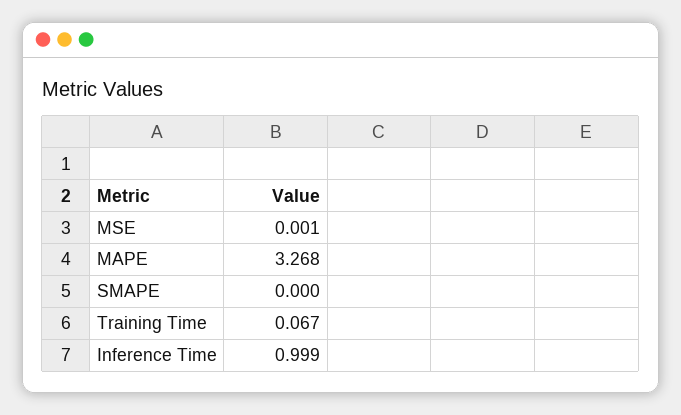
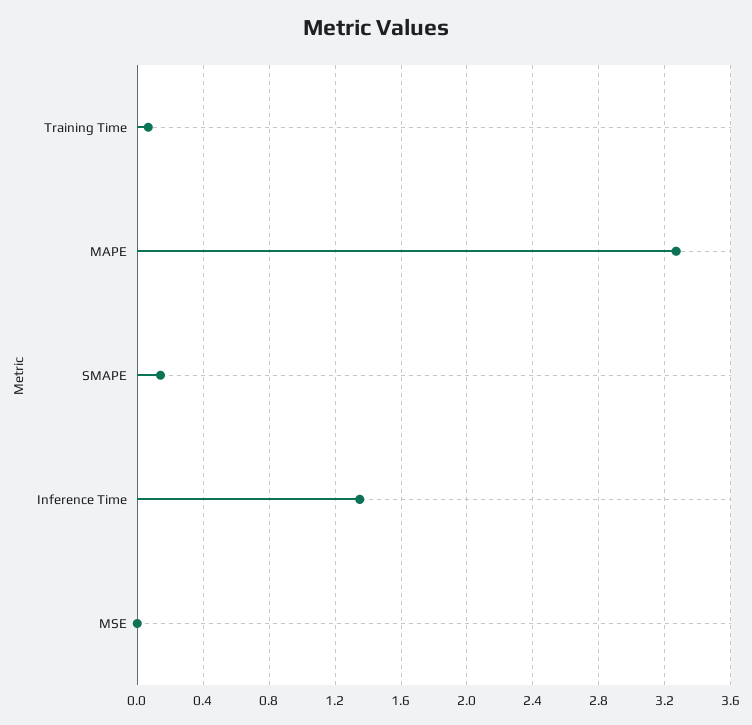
SMAPE: 0 -> 0.15
Inference Time: 0.999 -> 1.35

